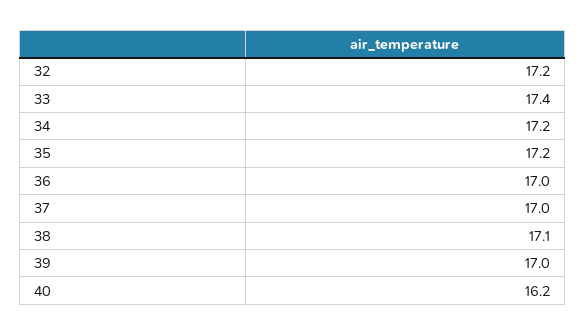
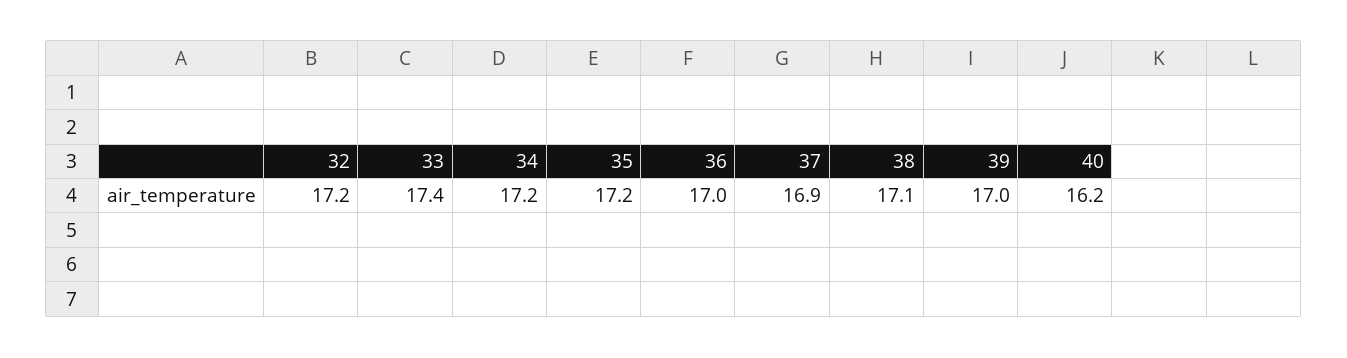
37: 17 -> 16.9

